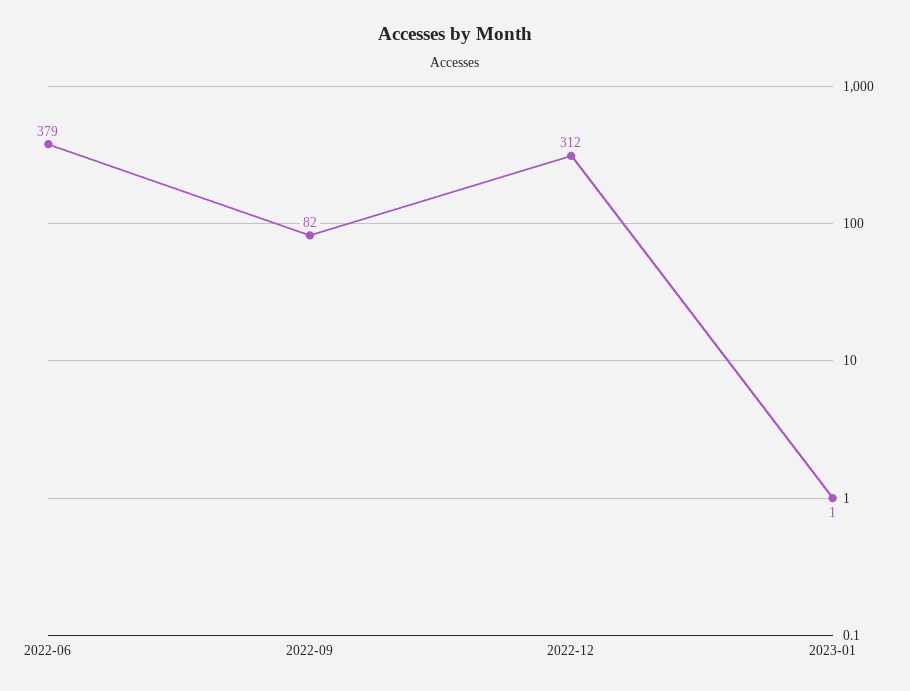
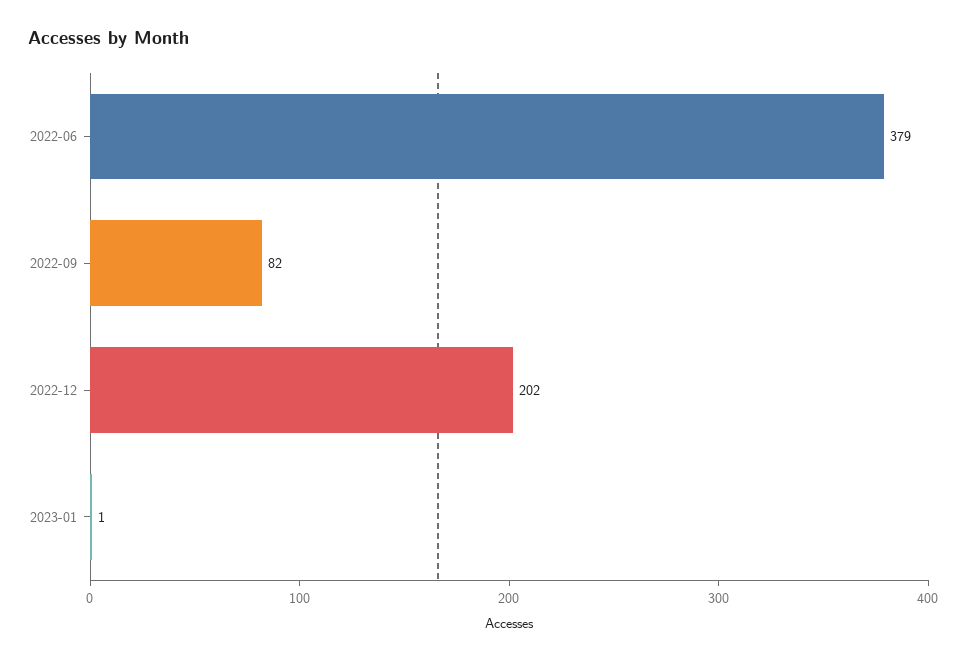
2022-12: 312 -> 202

